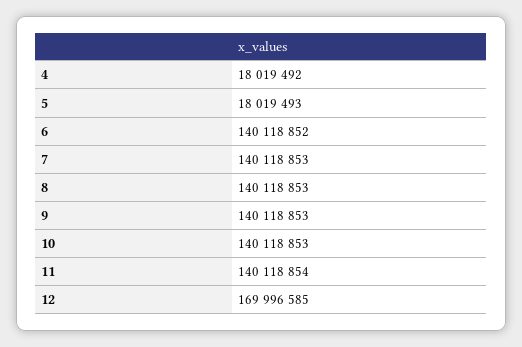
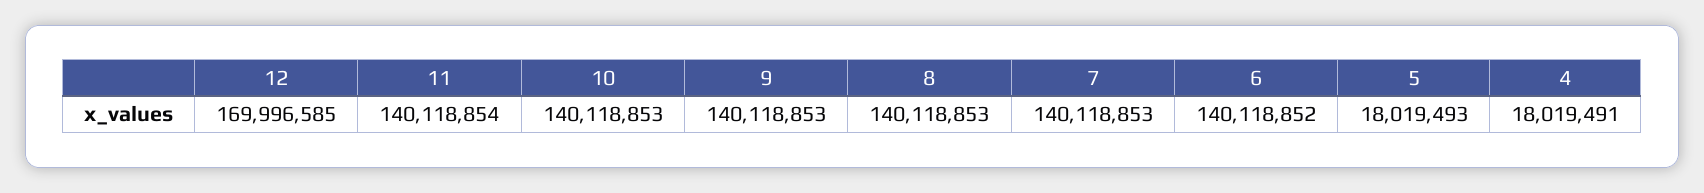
4: 18019492 -> 18019491

